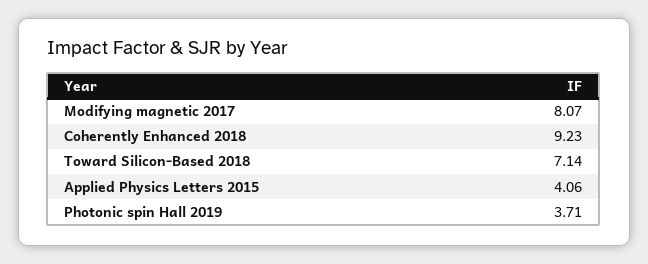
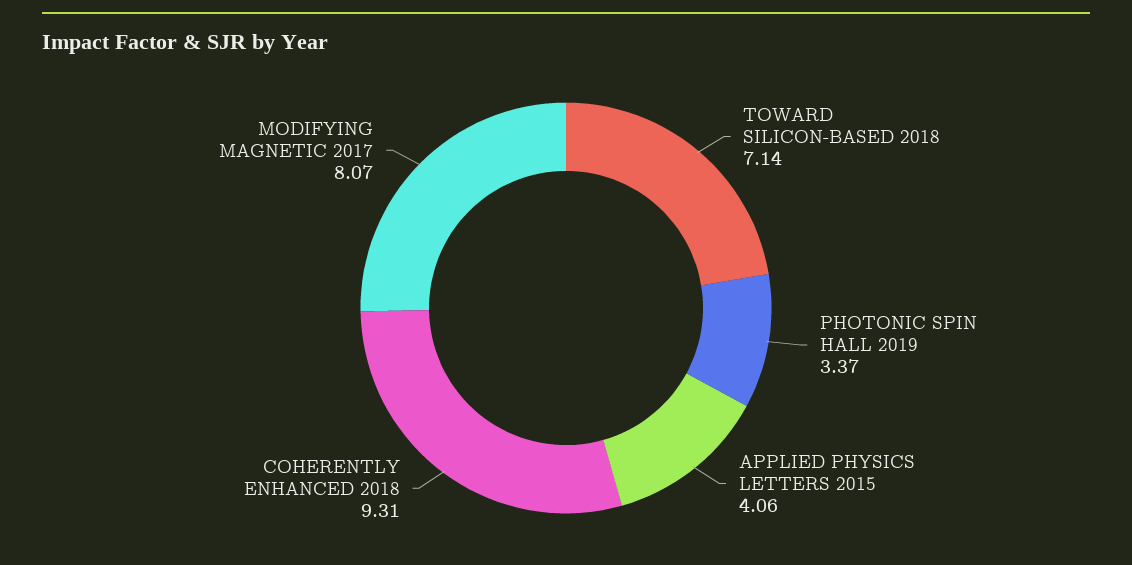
Coherently Enhanced 2018: 9.23 -> 9.31
Photonic spin Hall 2019: 3.71 -> 3.37

